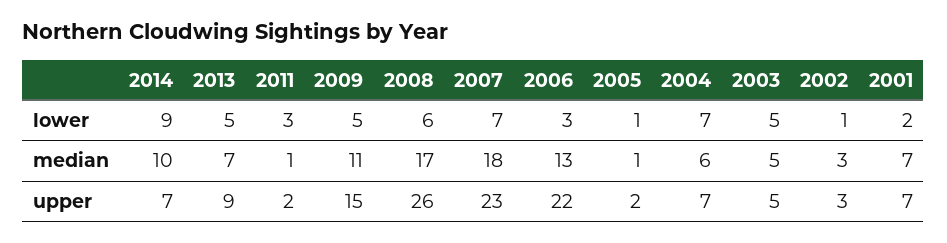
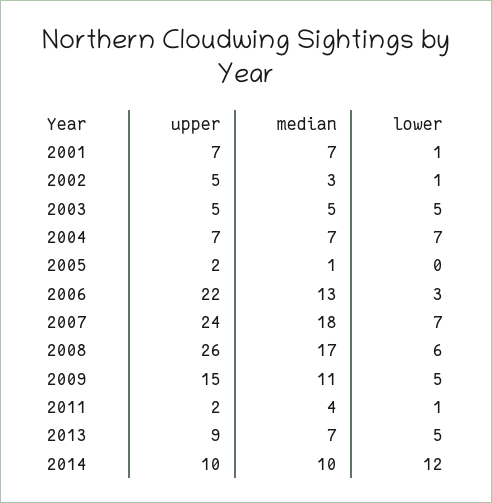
2014, lower: 9 -> 12
2011, lower: 3 -> 1
2005, lower: 1 -> 0
2001, lower: 2 -> 1
2011, median: 1 -> 4
2004, median: 6 -> 7
2014, upper: 7 -> 10
2007, upper: 23 -> 24
2002, upper: 3 -> 5

